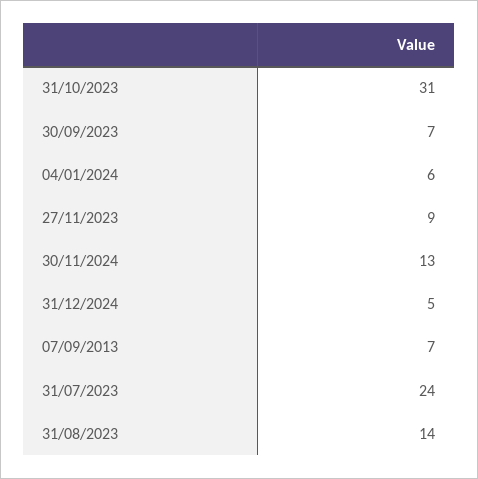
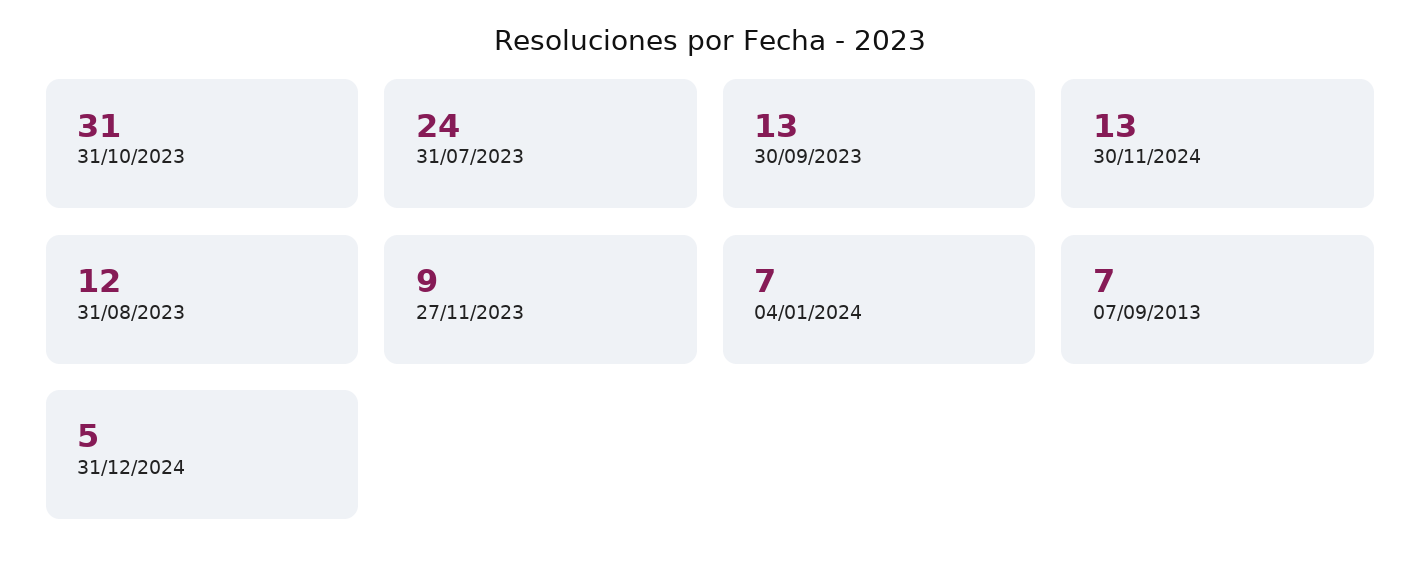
30/09/2023: 7 -> 13
04/01/2024: 6 -> 7
31/08/2023: 14 -> 12

